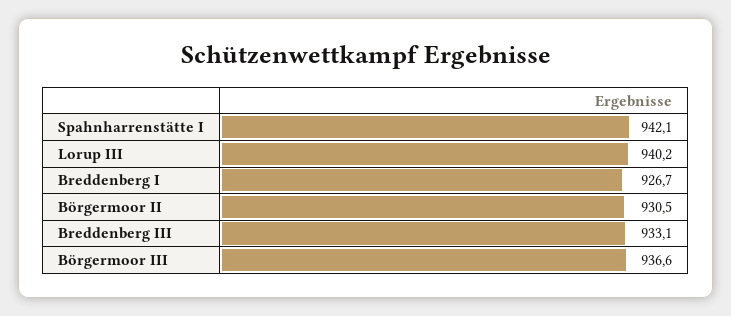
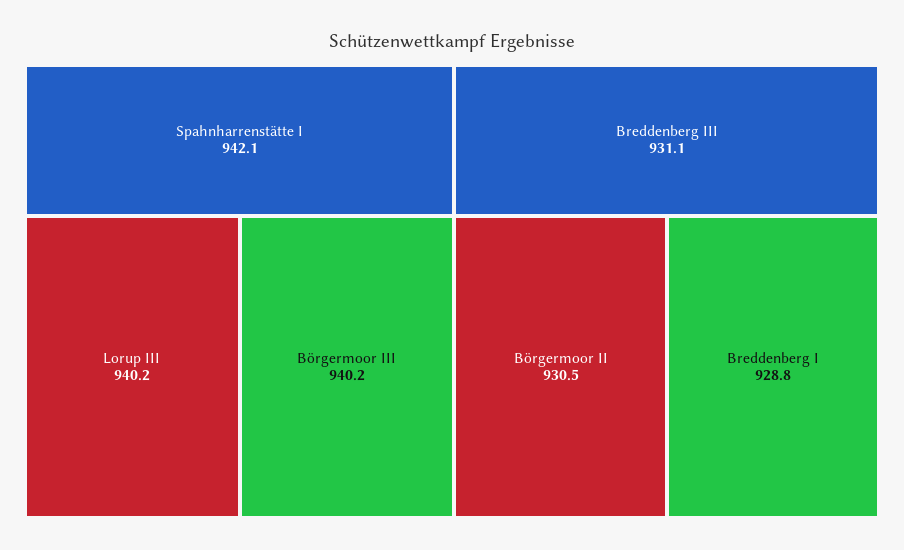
Breddenberg I: 926.7 -> 928.8
Breddenberg III: 933.1 -> 931.1
Börgermoor III: 936.6 -> 940.2

